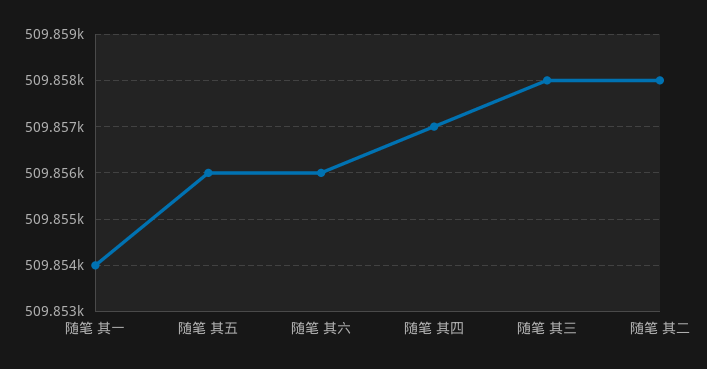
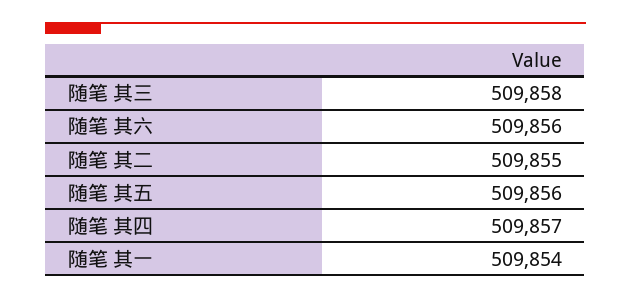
随笔 其二: 509858 -> 509855

